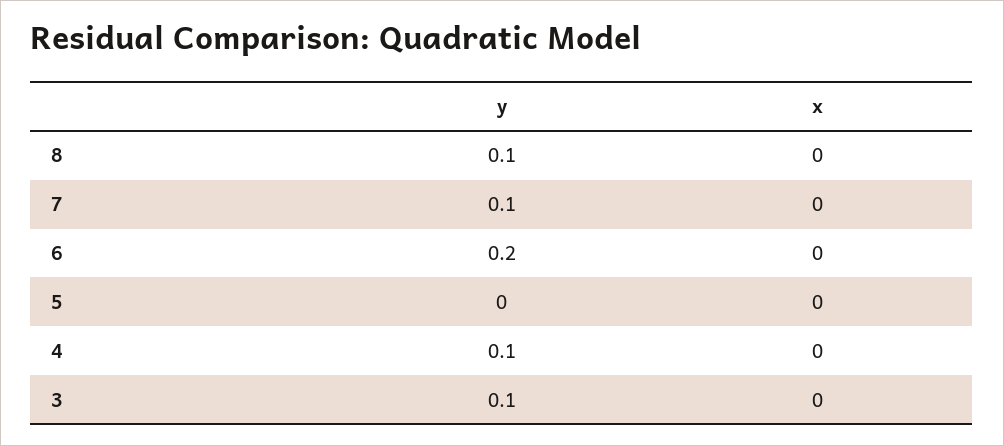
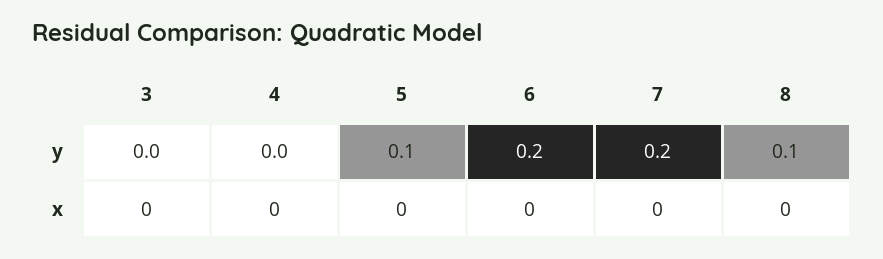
y, 7: 0.1 -> 0.2
y, 5: 0 -> 0.1
y, 4: 0.1 -> 0
y, 3: 0.1 -> 0

